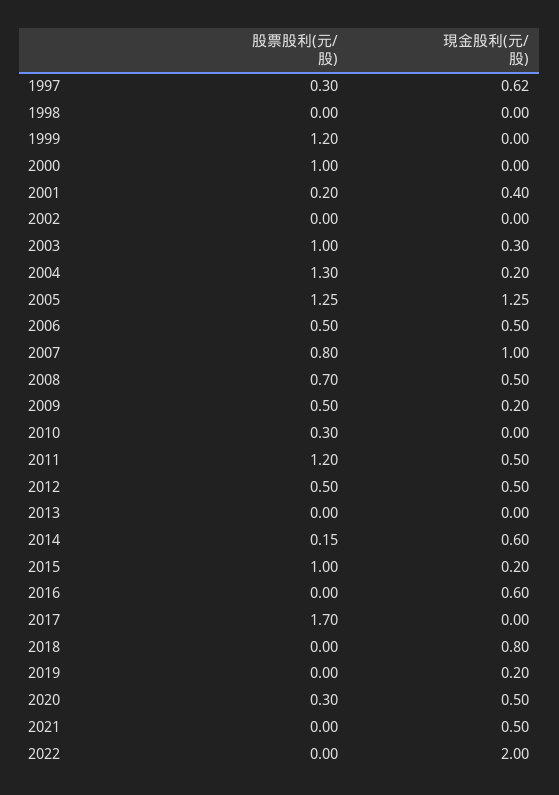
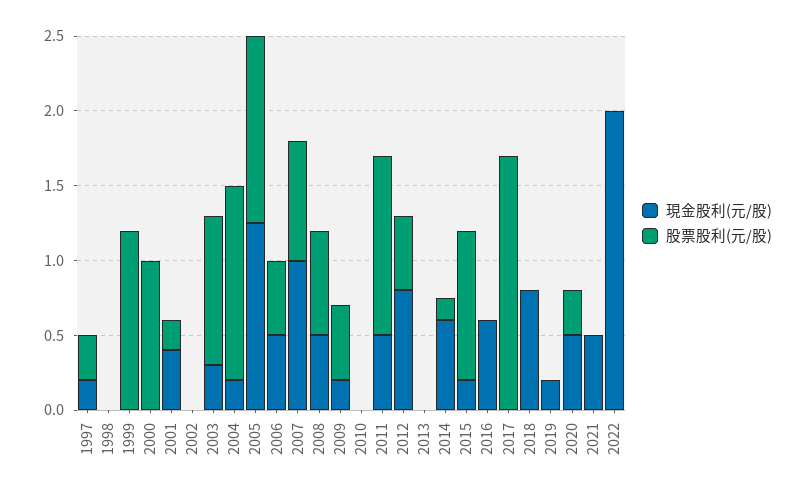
現金股利(元/股), 1997: 0.62 -> 0.2
股票股利(元/股), 2010: 0.3 -> 0
現金股利(元/股), 2012: 0.5 -> 0.8

